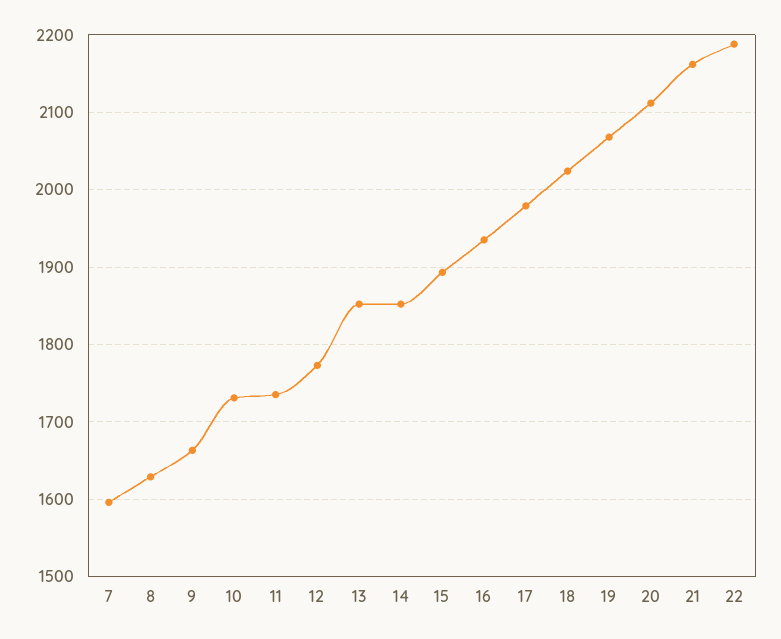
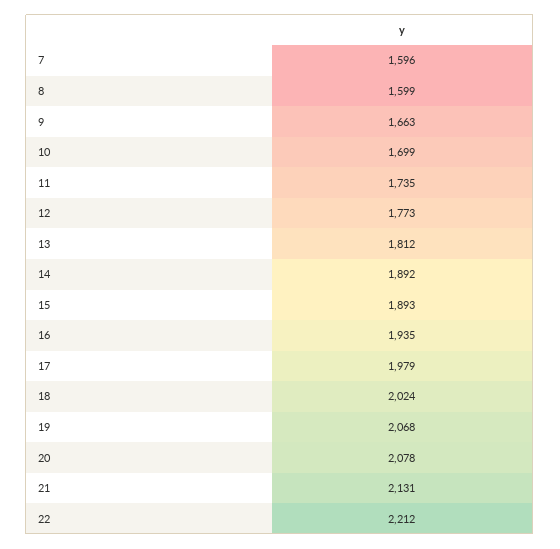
8: 1630 -> 1599
10: 1730 -> 1699
13: 1850 -> 1812
14: 1850 -> 1892
20: 2110 -> 2078
21: 2160 -> 2131
22: 2190 -> 2212

